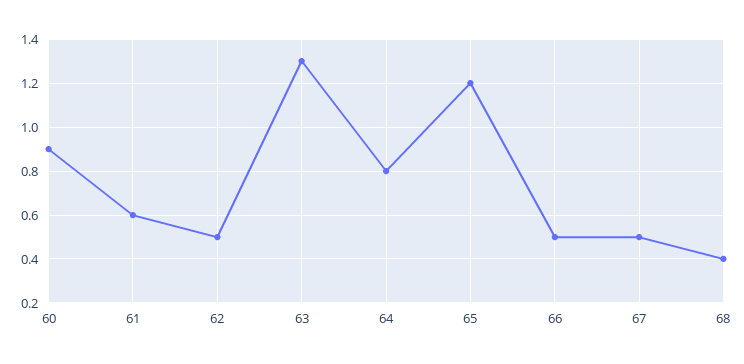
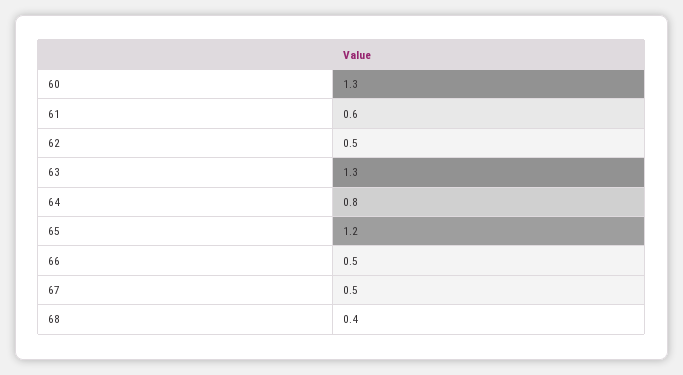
60: 0.9 -> 1.3

